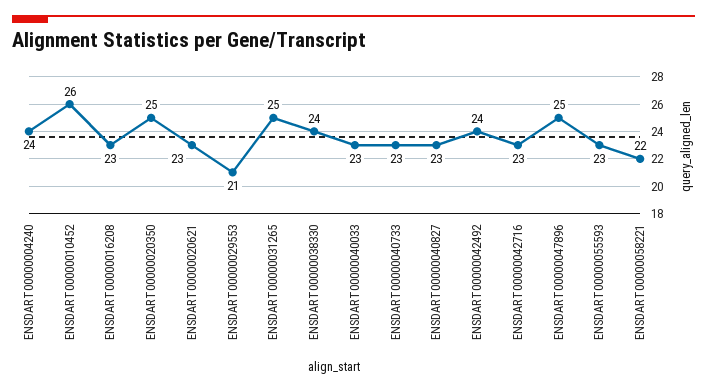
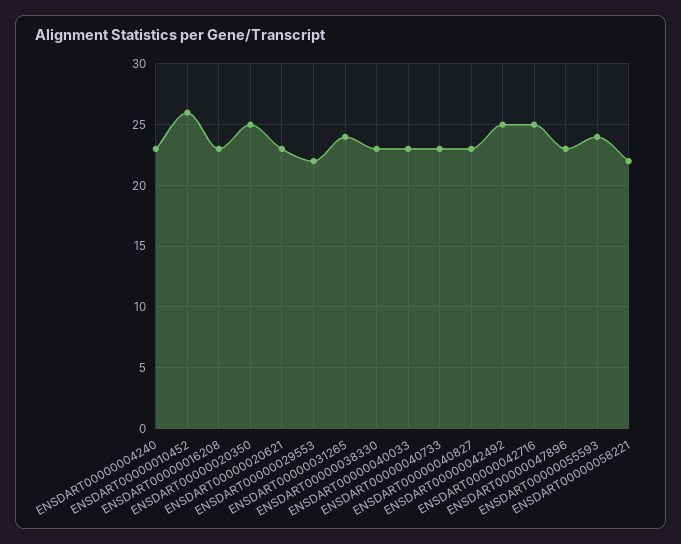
ENSDART00000004240: 24 -> 23
ENSDART00000029553: 21 -> 22
ENSDART00000031265: 25 -> 24
ENSDART00000038330: 24 -> 23
ENSDART00000042492: 24 -> 25
ENSDART00000042716: 23 -> 25
ENSDART00000047896: 25 -> 23
ENSDART00000055593: 23 -> 24

